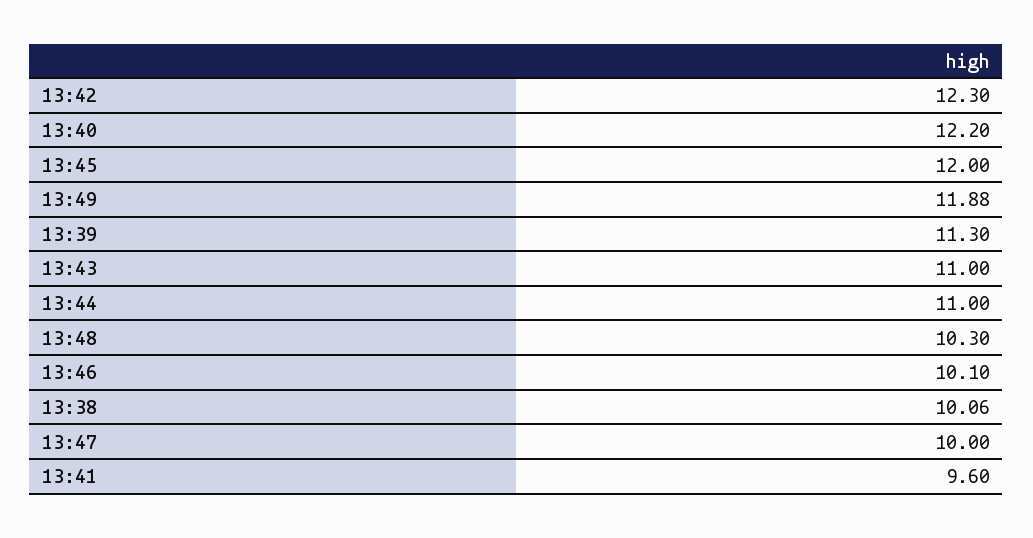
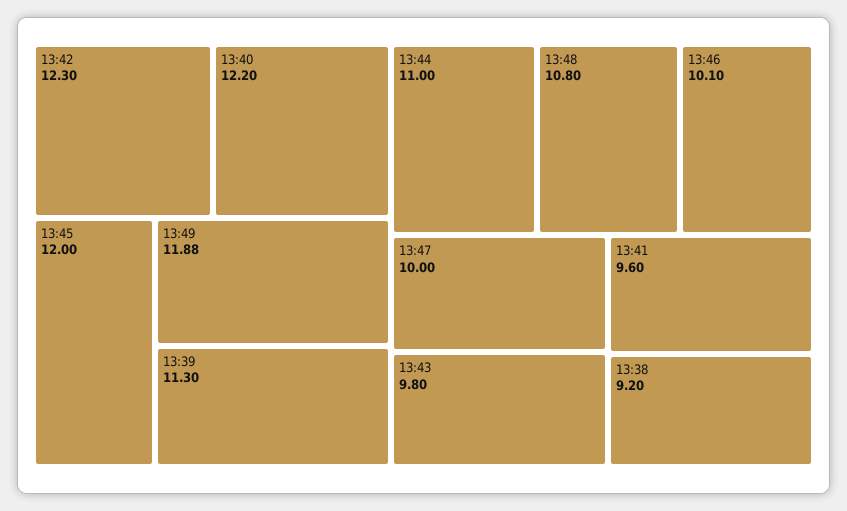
13:43: 11 -> 9.8
13:48: 10.3 -> 10.8
13:38: 10.06 -> 9.2

